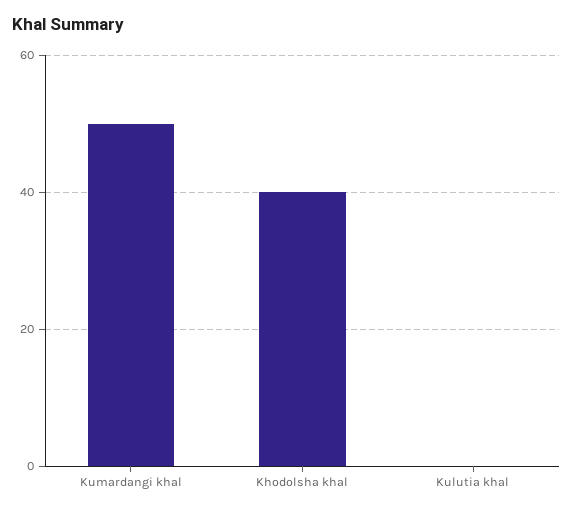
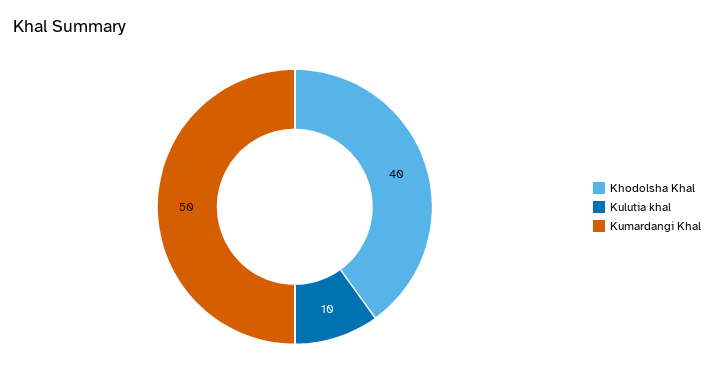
Kulutia khal: 0 -> 10

